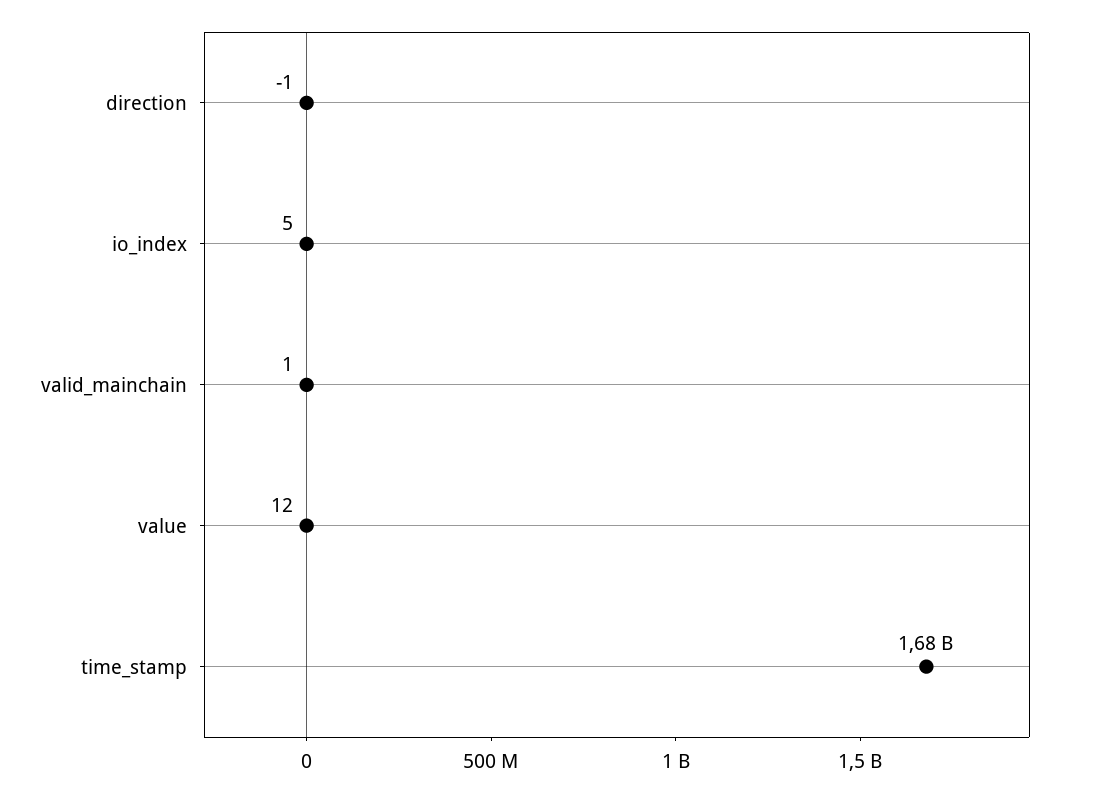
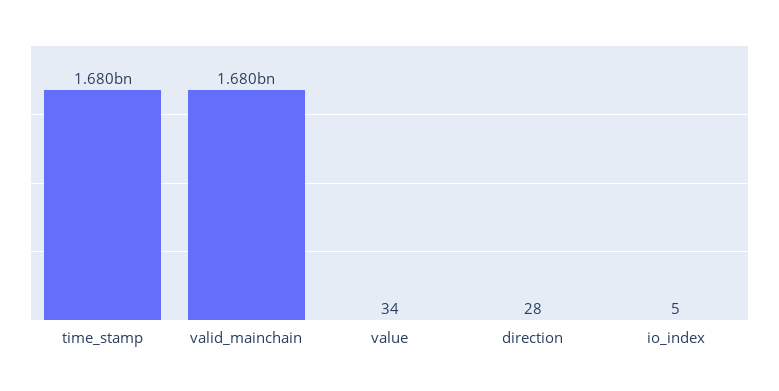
direction: -1 -> 28
valid_mainchain: 1 -> 1680000000
value: 12 -> 34

